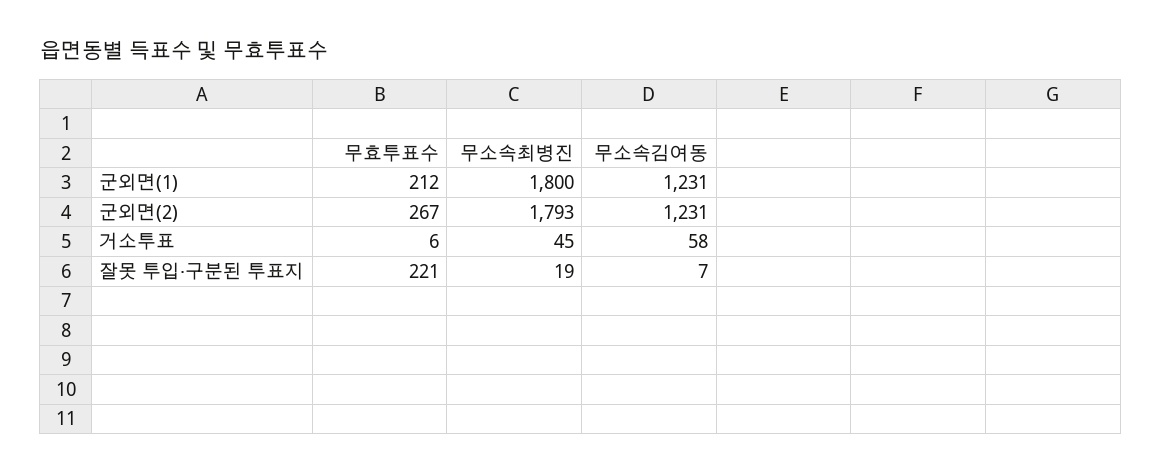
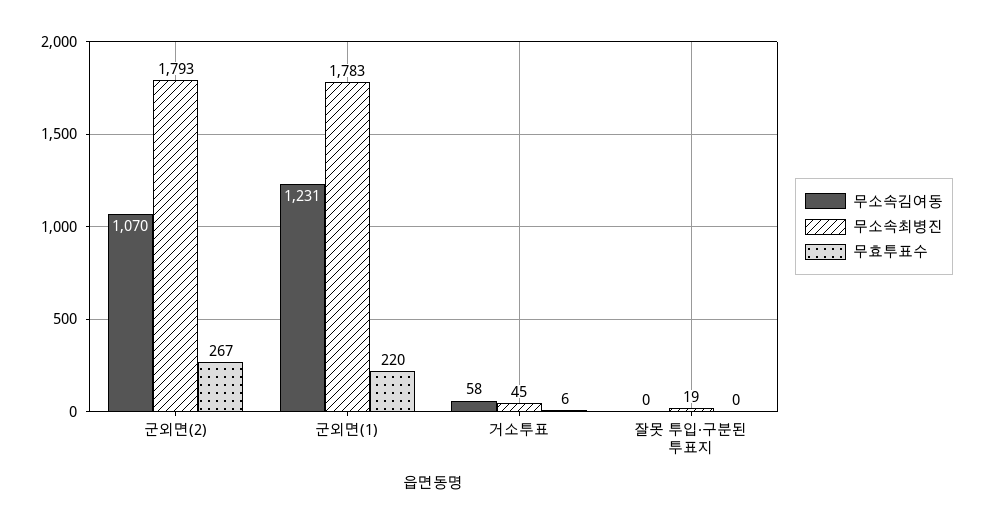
무효투표수, 군외면(1): 212 -> 220
무소속최병진, 군외면(1): 1800 -> 1783
무소속김여동, 군외면(2): 1231 -> 1070
무효투표수, 잘못 투입·구분된 투표지: 221 -> 0
무소속김여동, 잘못 투입·구분된 투표지: 7 -> 0

